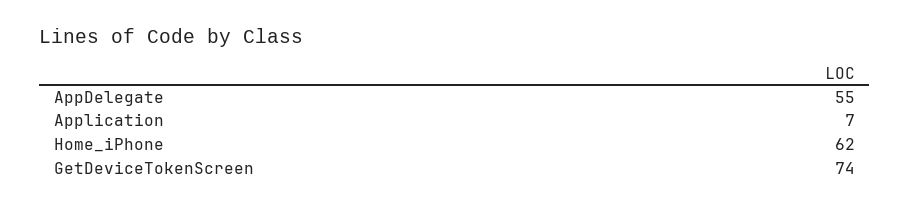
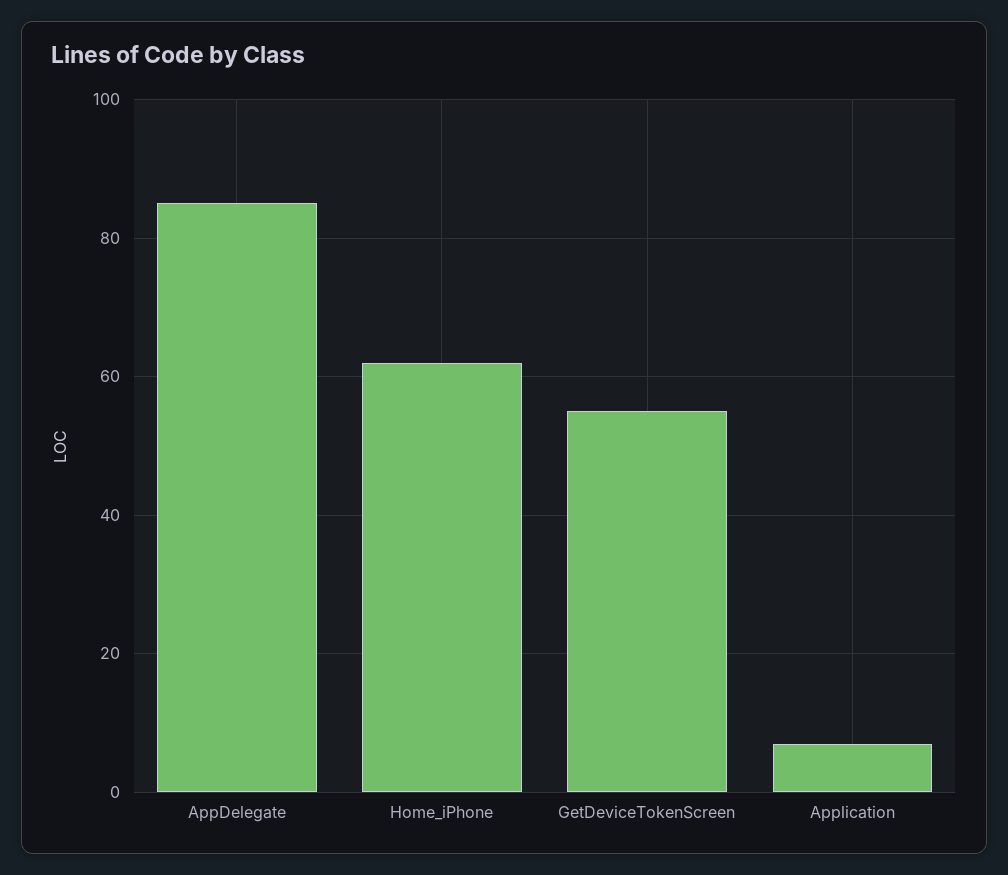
AppDelegate: 55 -> 85
GetDeviceTokenScreen: 74 -> 55

